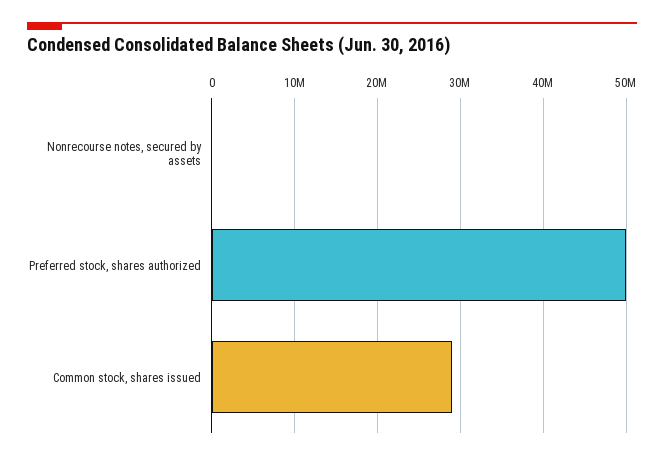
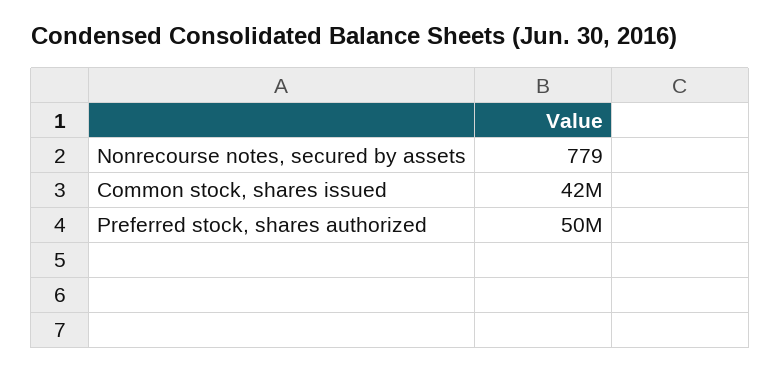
Common stock, shares issued: 29000000 -> 42000000

